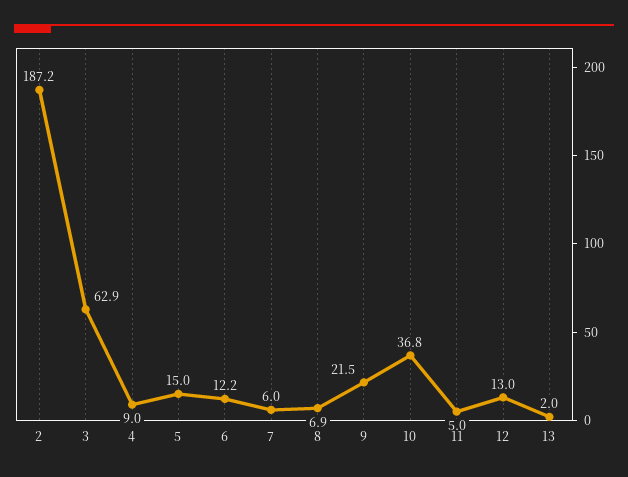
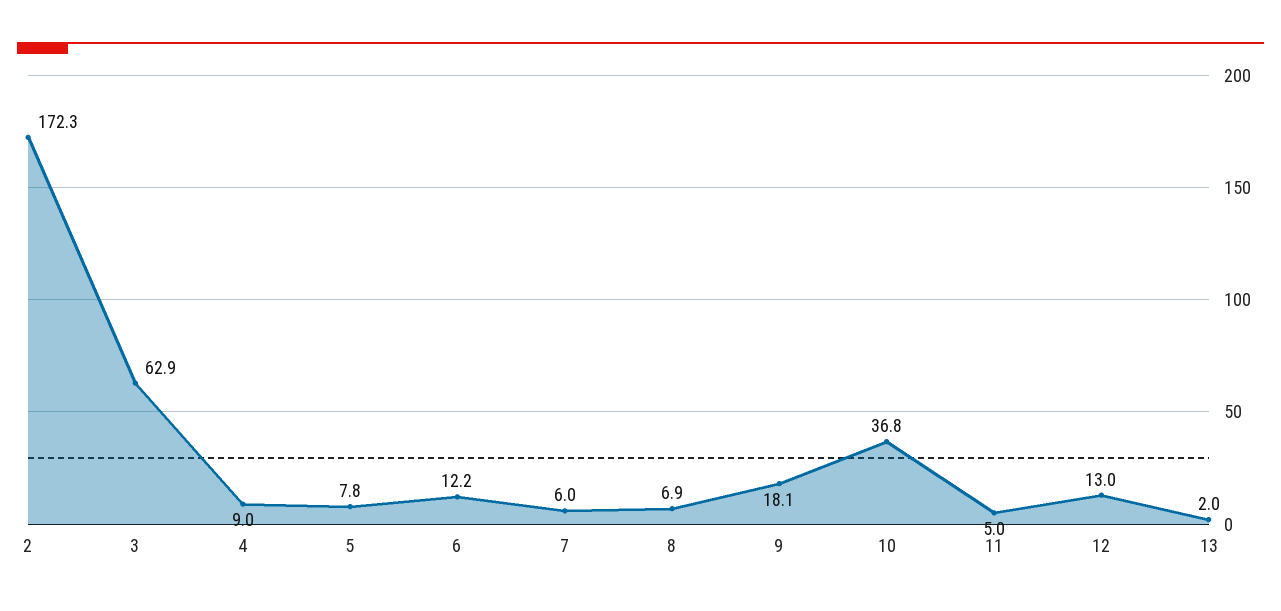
2: 187.2 -> 172.3
5: 15 -> 7.8
9: 21.5 -> 18.1

